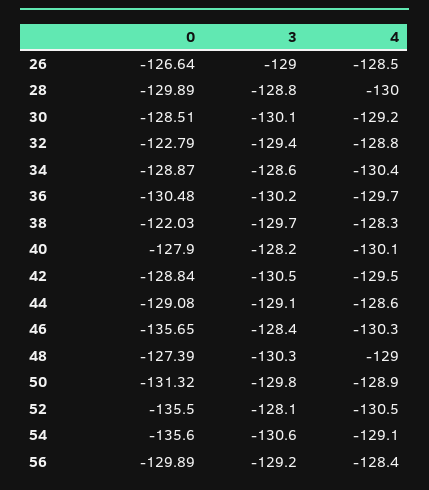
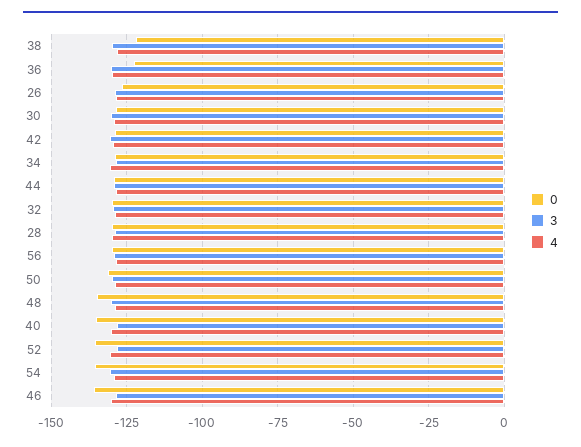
0, 32: -122.79 -> -130
0, 36: -130.48 -> -122.5
0, 40: -127.9 -> -135
0, 48: -127.39 -> -135

